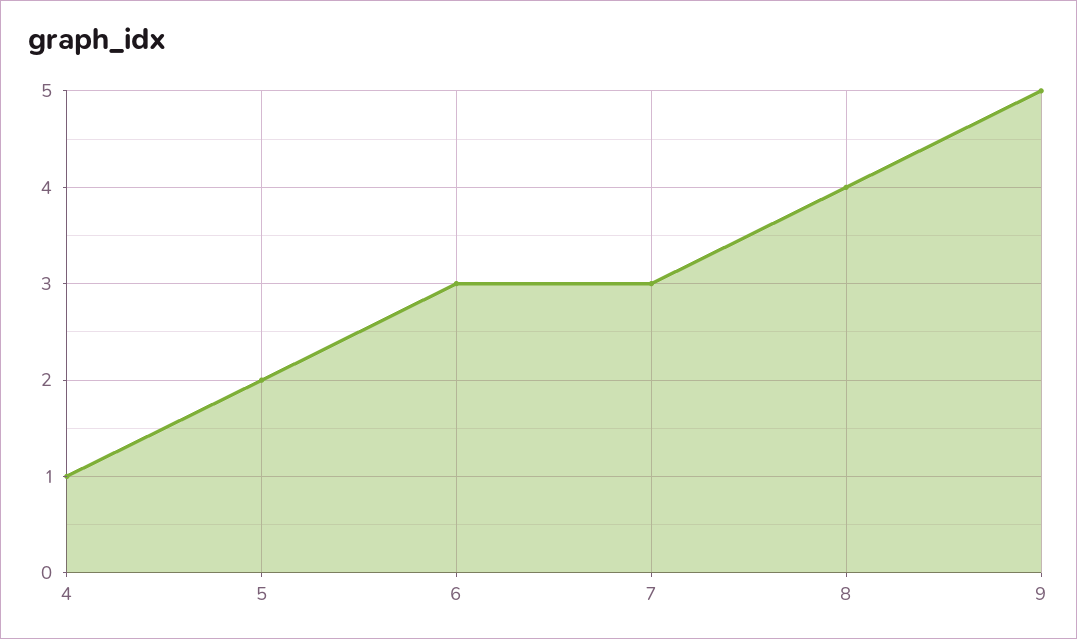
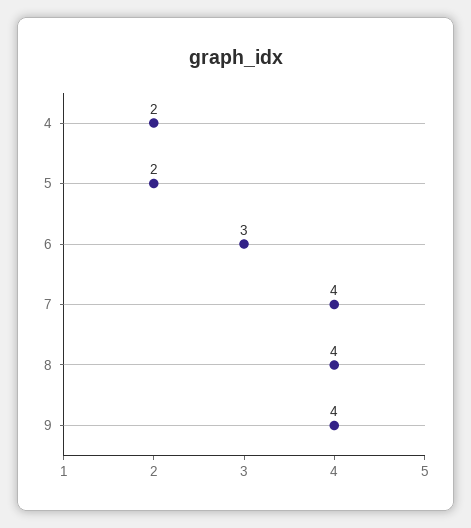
4: 1 -> 2
7: 3 -> 4
9: 5 -> 4

